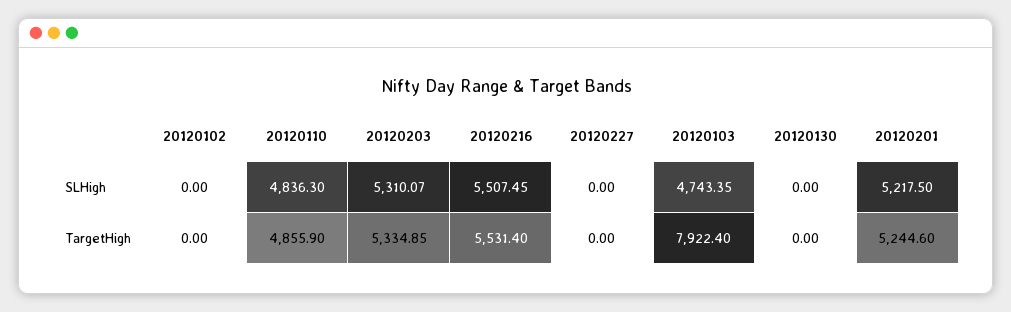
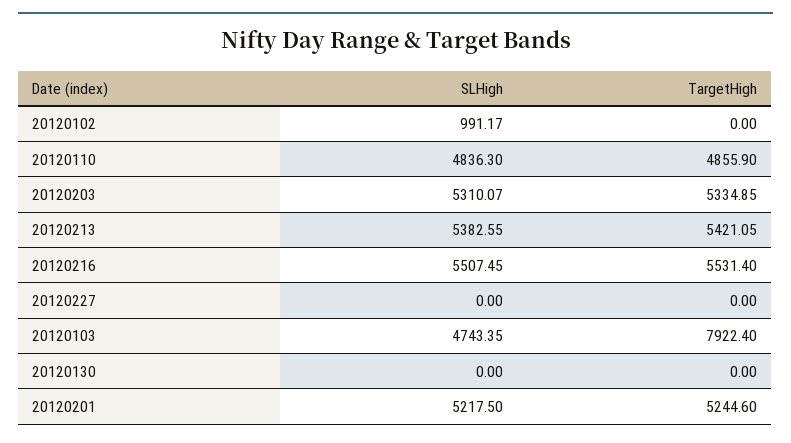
20120102, SLHigh: 0 -> 991.17
20120213, SLHigh: none -> 5382.55
20120213, TargetHigh: none -> 5421.05

